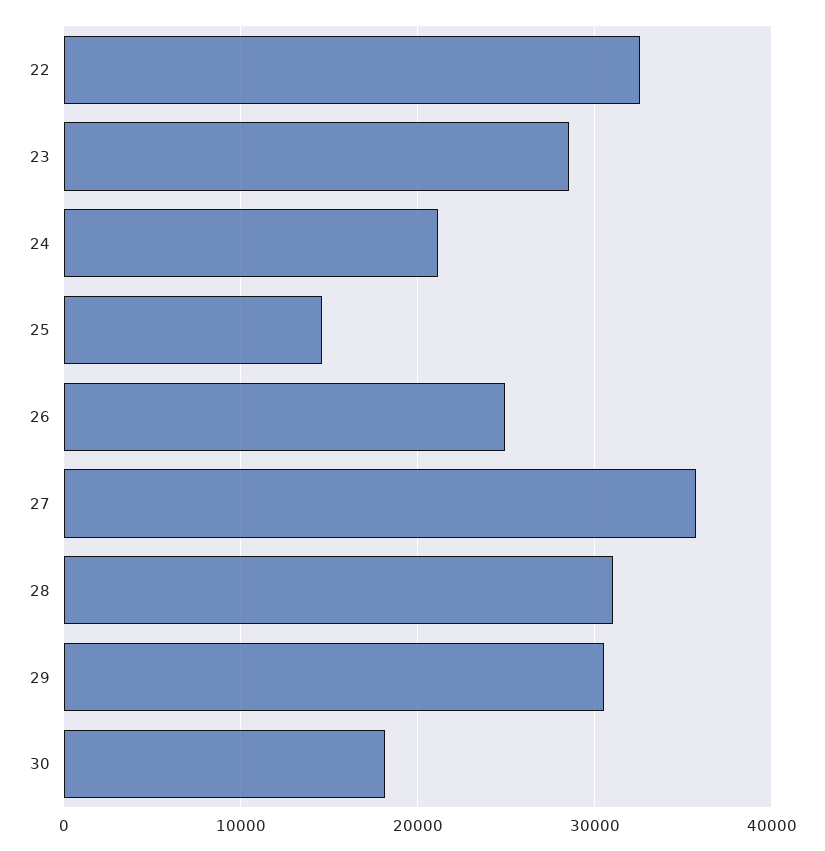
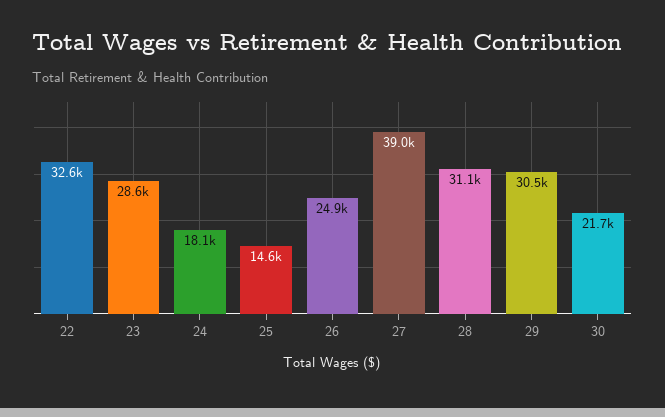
24: 21000 -> 18100
27: 36000 -> 39000
30: 18000 -> 21700

